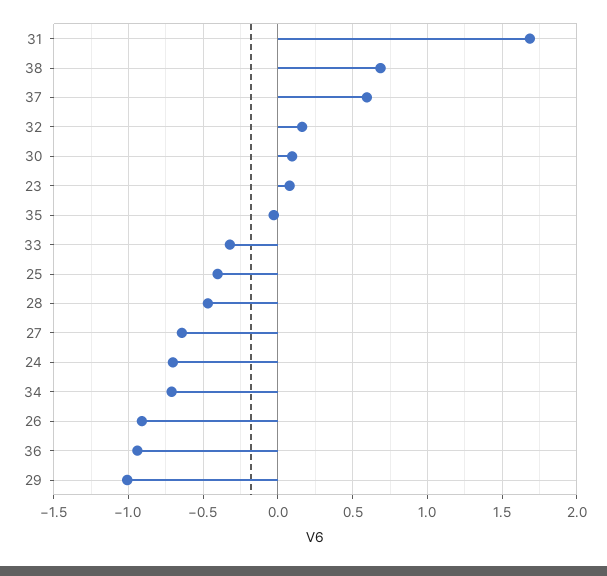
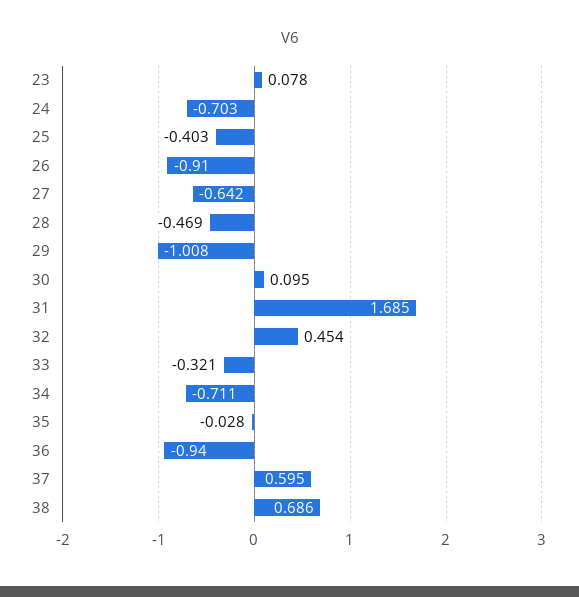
32: 0.15 -> 0.454

